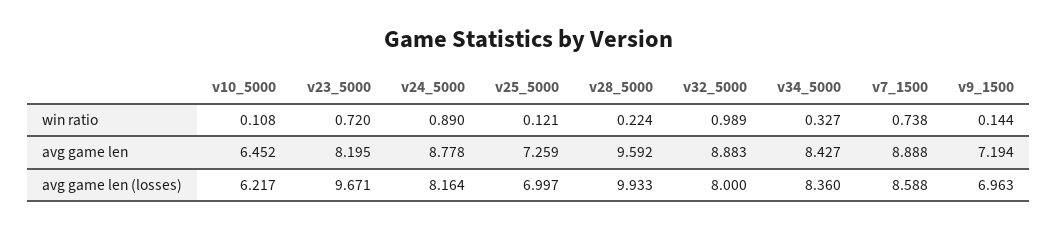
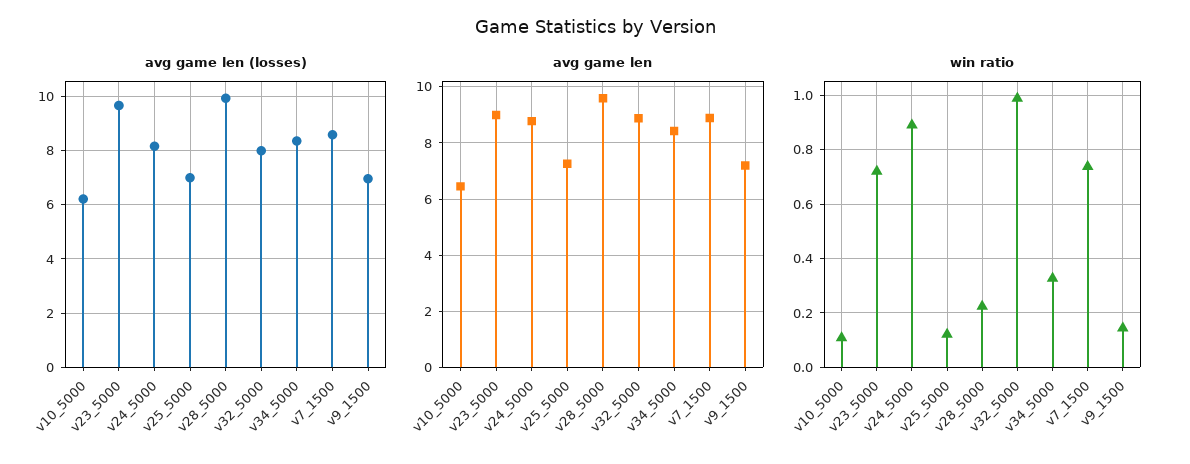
avg game len, v23_5000: 8.195 -> 9

